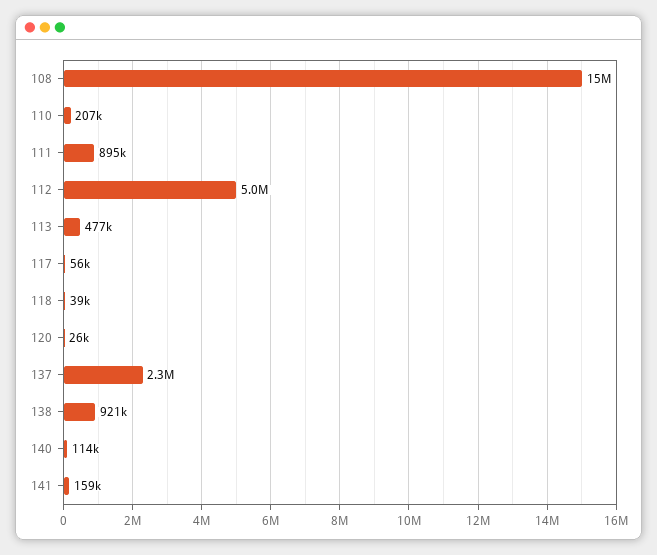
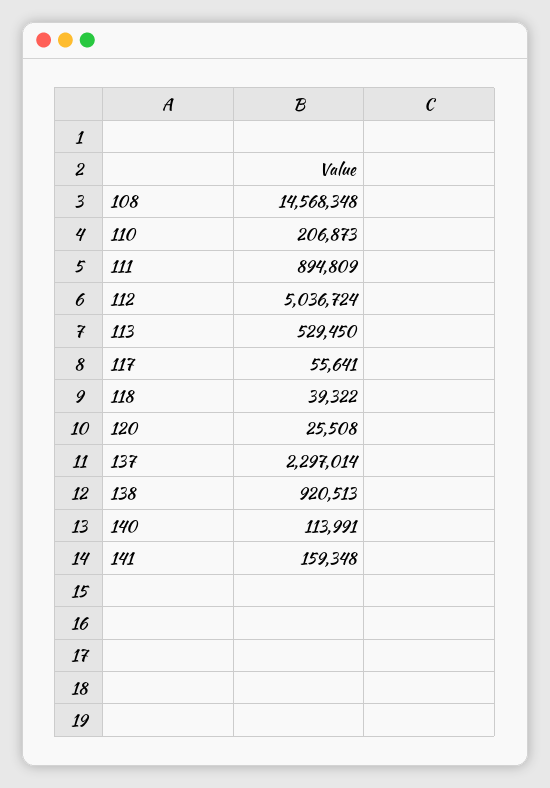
113: 477000 -> 529450

